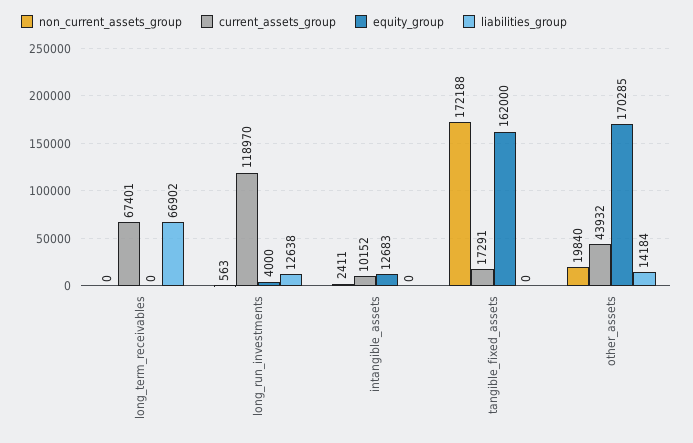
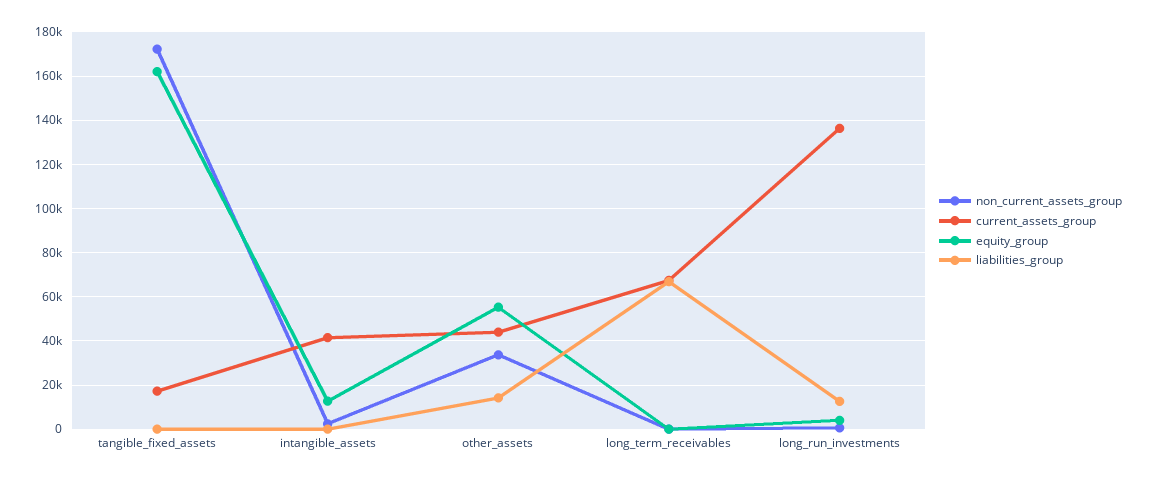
current_assets_group, long_run_investments: 118970 -> 135000
current_assets_group, intangible_assets: 10152 -> 40000
non_current_assets_group, other_assets: 19840 -> 35000
equity_group, other_assets: 170285 -> 55000

